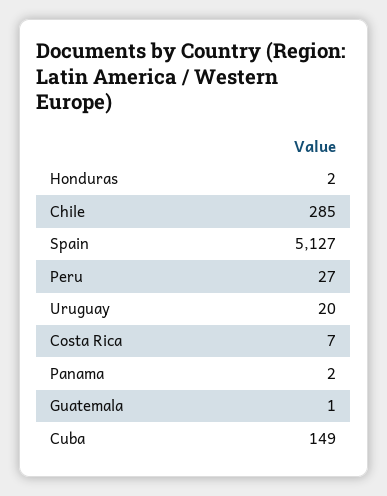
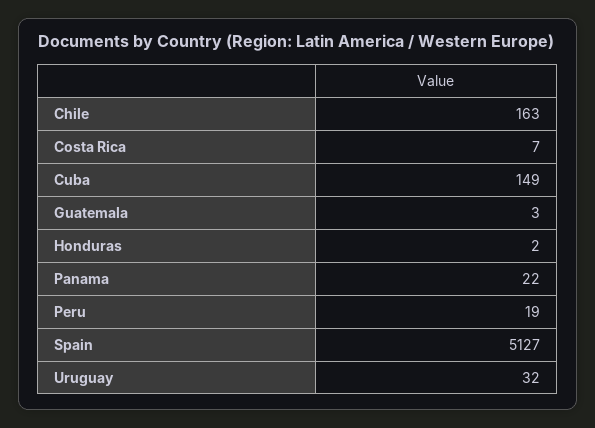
Chile: 285 -> 163
Peru: 27 -> 19
Uruguay: 20 -> 32
Panama: 2 -> 22
Guatemala: 1 -> 3

